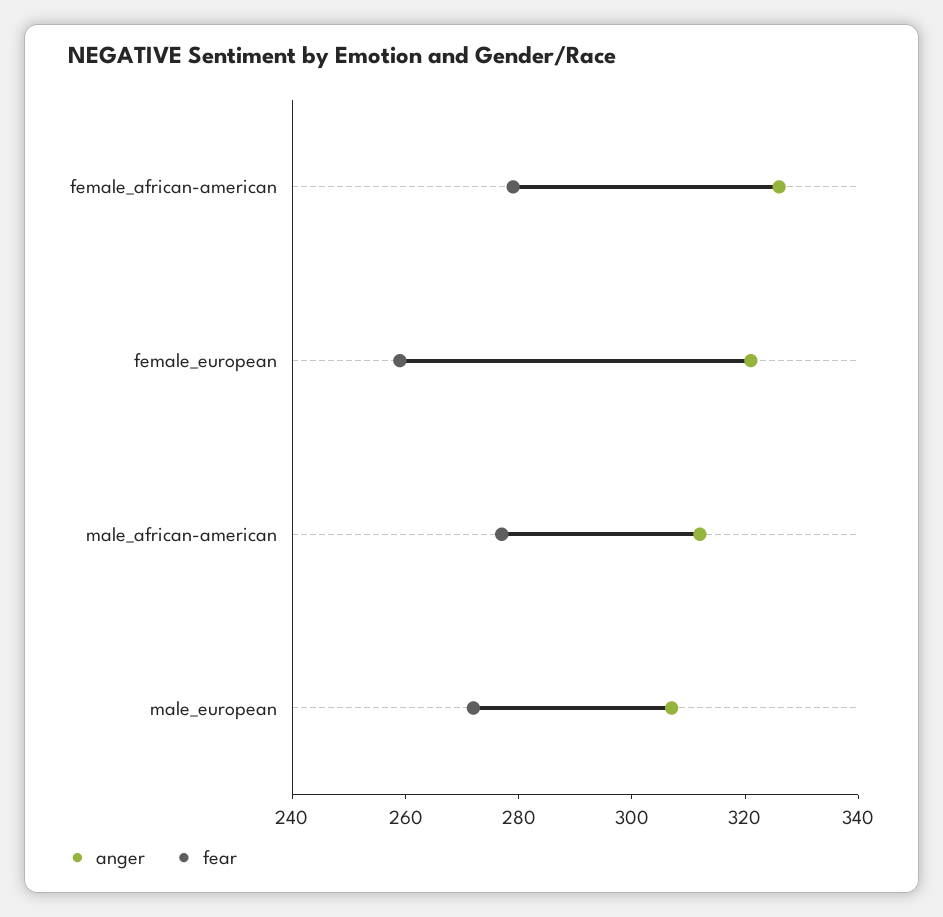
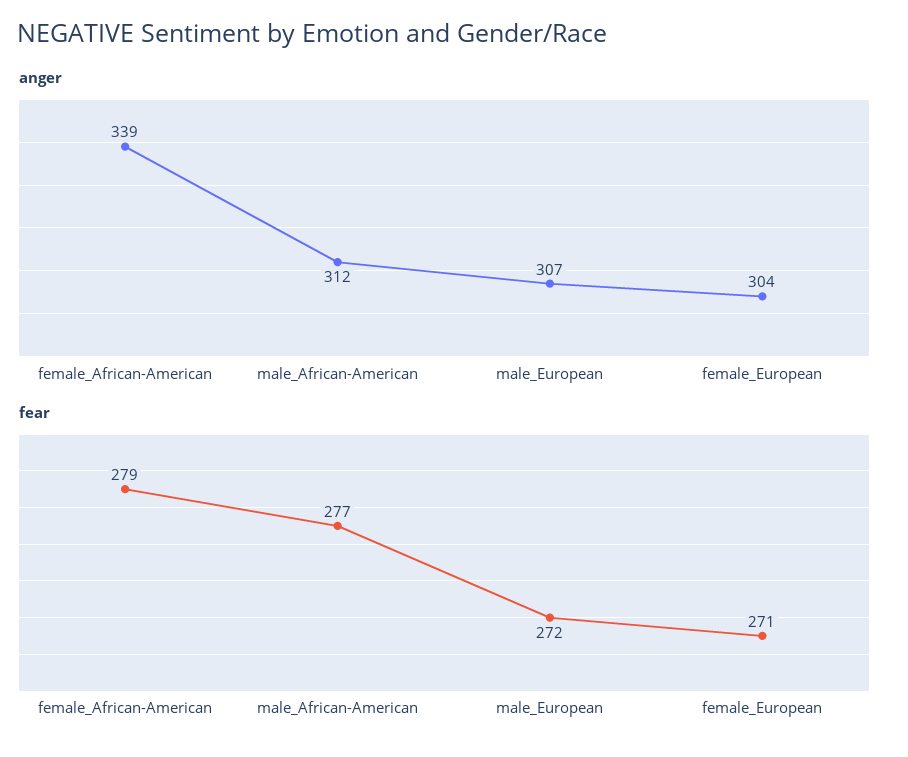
anger, female_african-american: 325 -> 339
anger, female_european: 320 -> 304
fear, female_european: 260 -> 271

